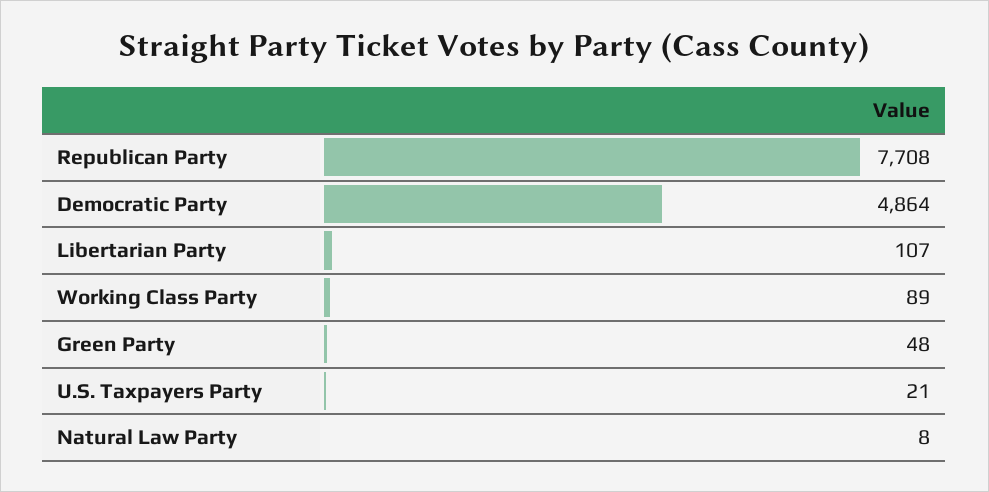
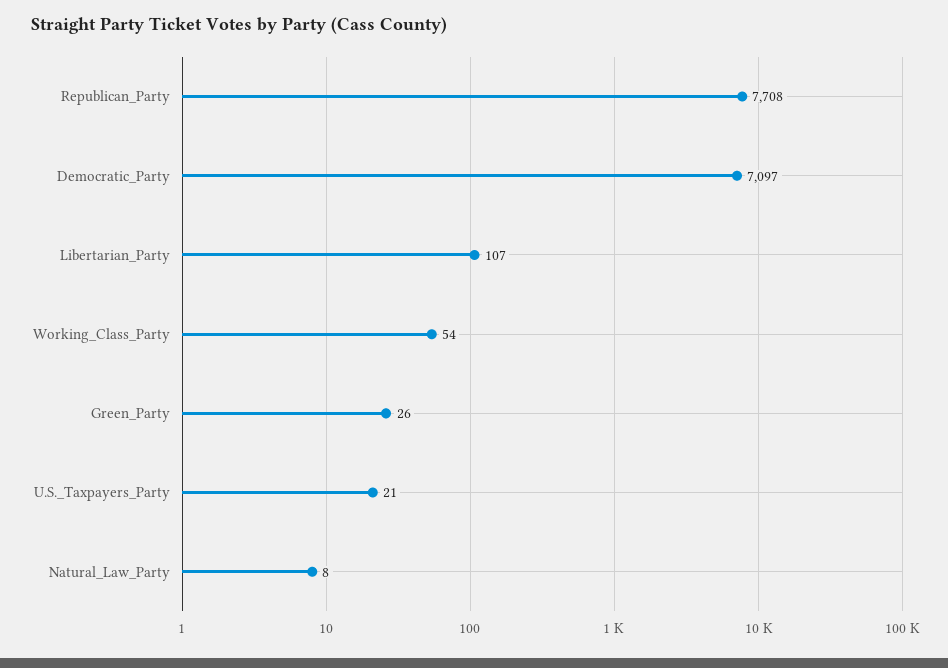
Democratic Party: 4864 -> 7097
Working Class Party: 89 -> 54
Green Party: 48 -> 26

